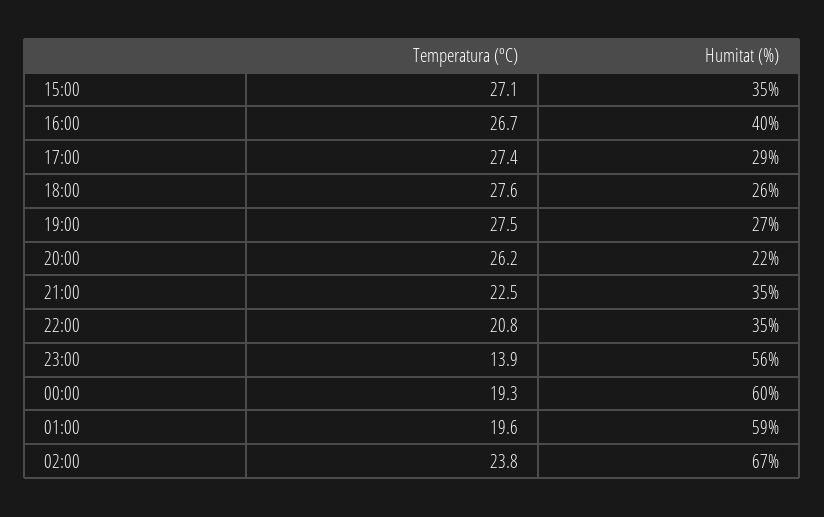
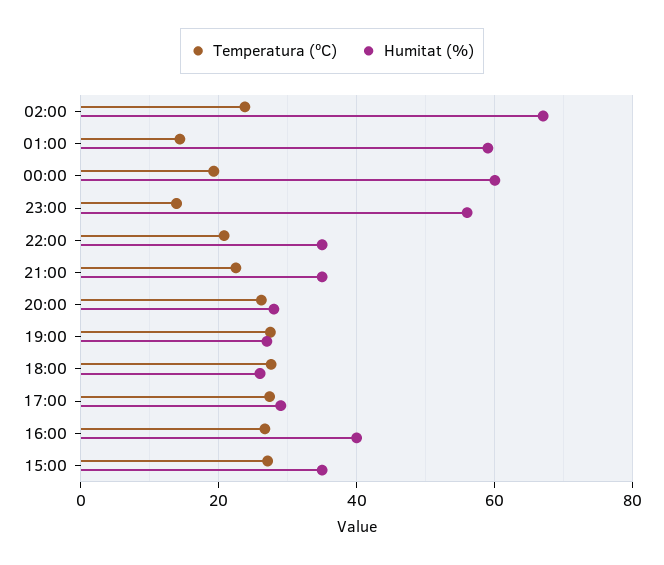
Humitat (%), 20:00: 22 -> 28
Temperatura (ºC), 01:00: 19.6 -> 14

